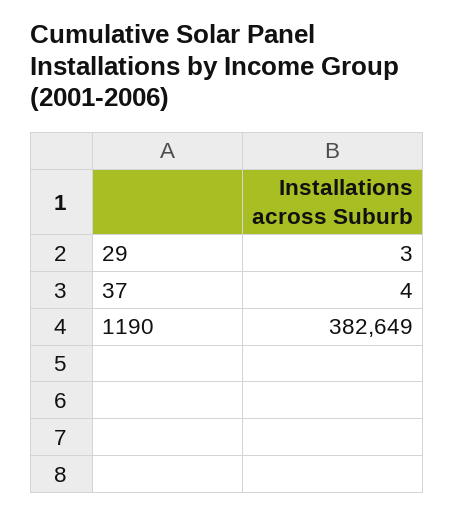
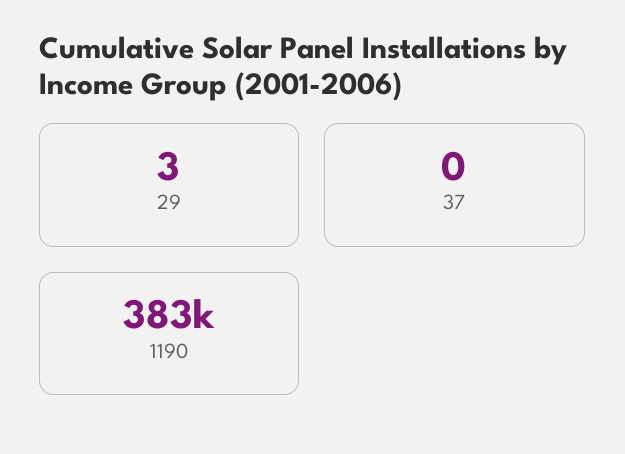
37: 4 -> 0

